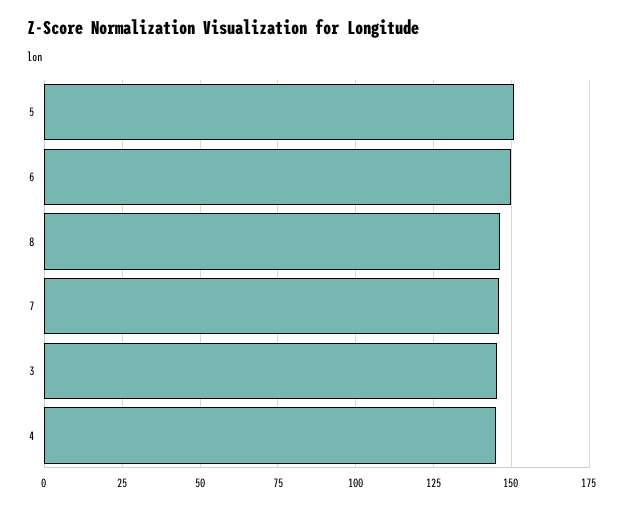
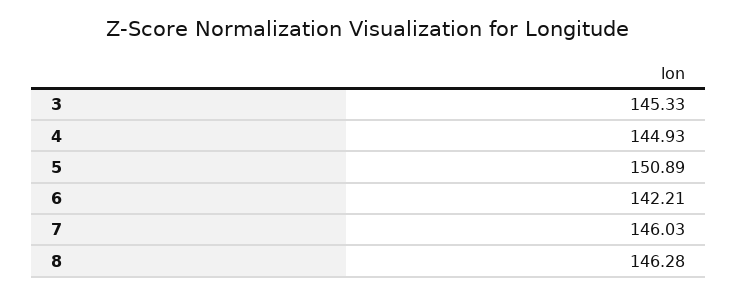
6: 150 -> 142.21

